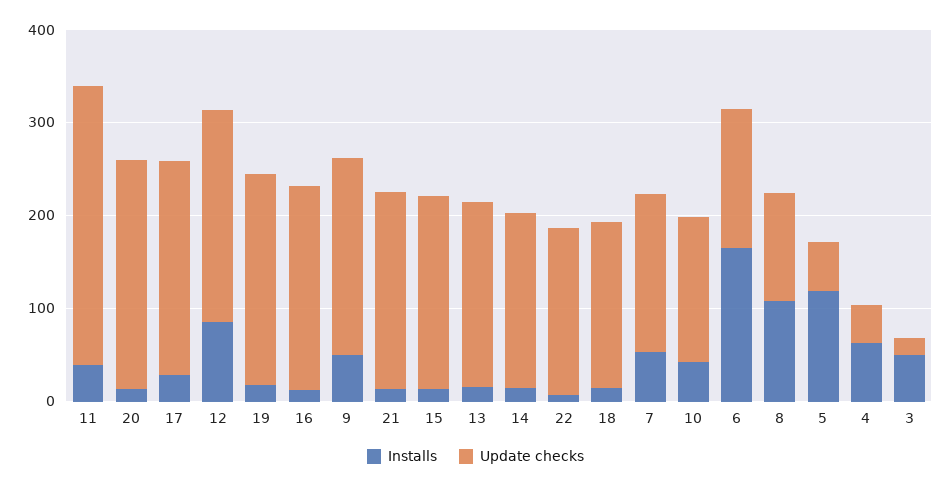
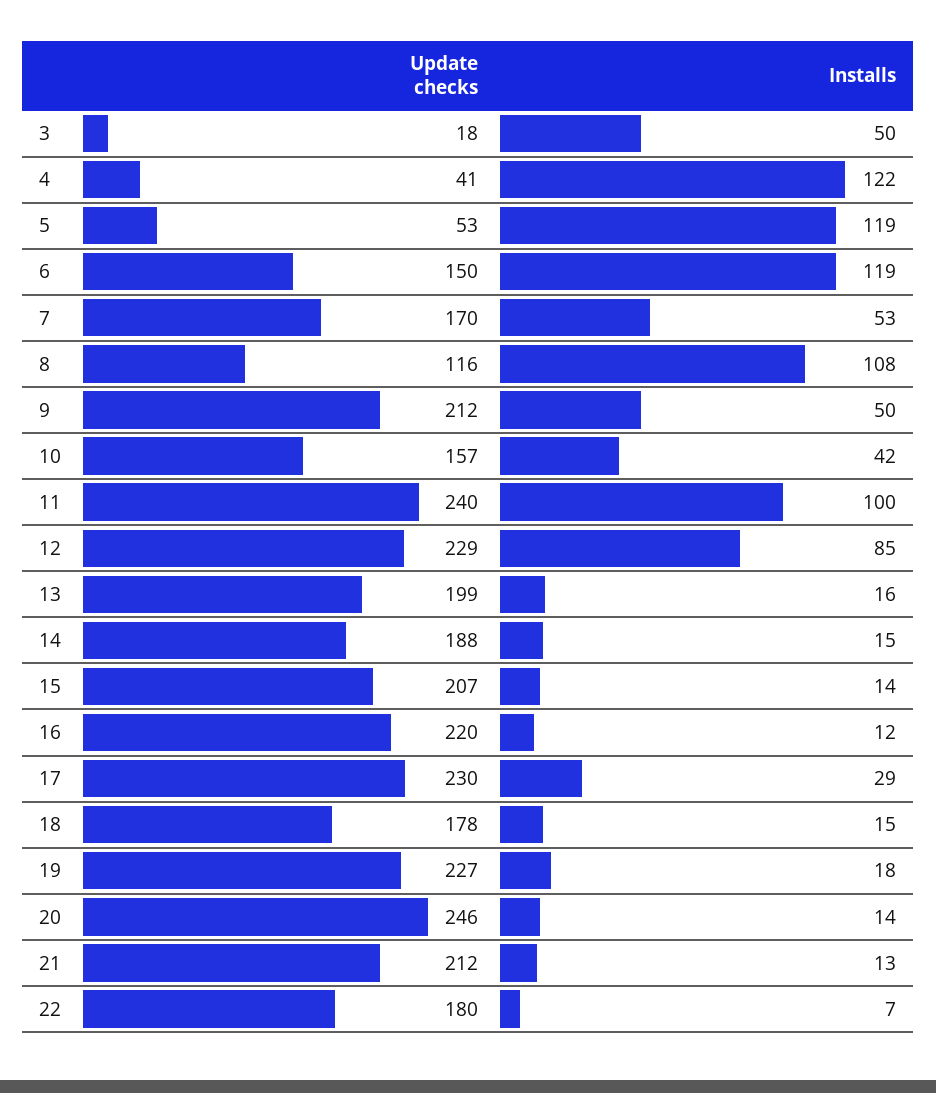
Installs, 11: 40 -> 100
Update checks, 11: 300 -> 240
Installs, 6: 160 -> 119
Installs, 4: 60 -> 122

